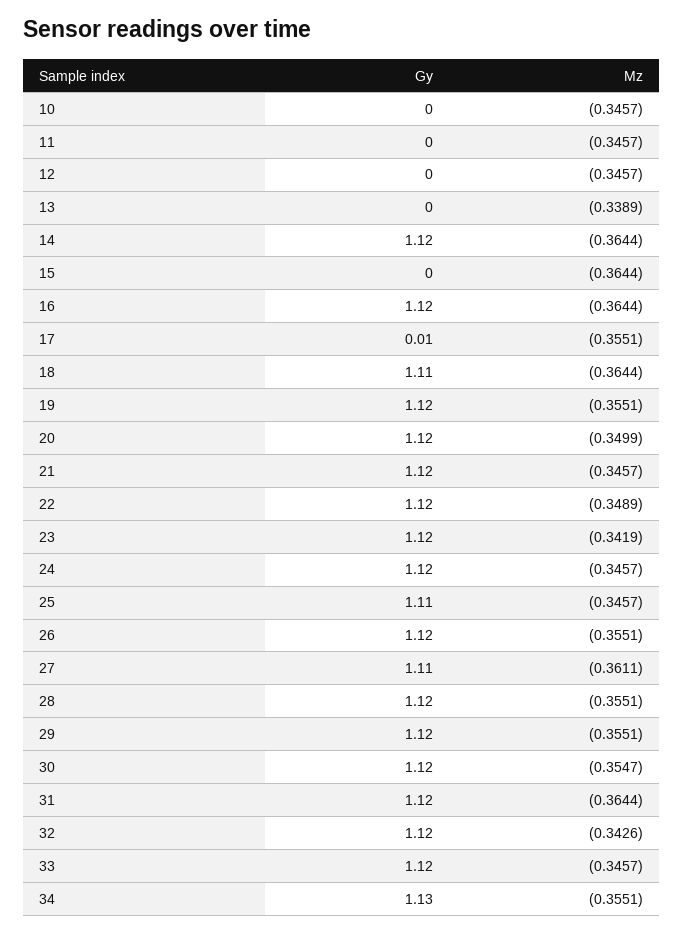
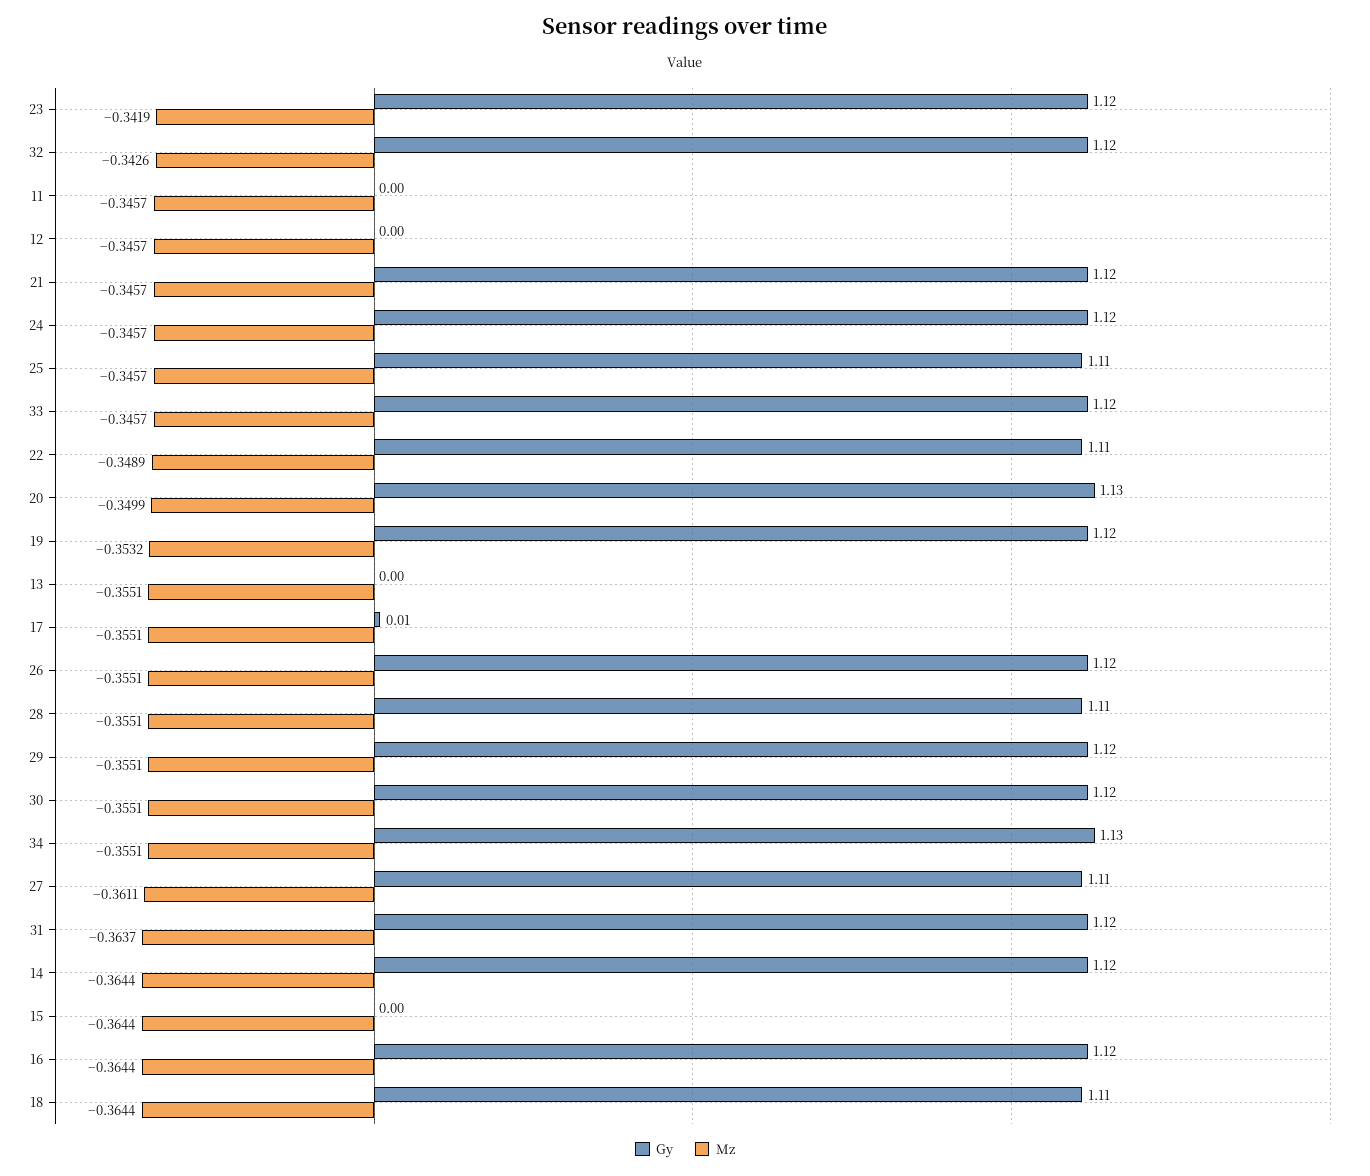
Gy, 10: 0 -> none
Mz, 10: -0.3457 -> none
Mz, 13: -0.3389 -> -0.3551
Mz, 19: -0.3551 -> -0.3532
Gy, 20: 1.12 -> 1.13
Gy, 22: 1.12 -> 1.11
Gy, 28: 1.12 -> 1.11
Mz, 30: -0.3547 -> -0.3551
Mz, 31: -0.3644 -> -0.3637

